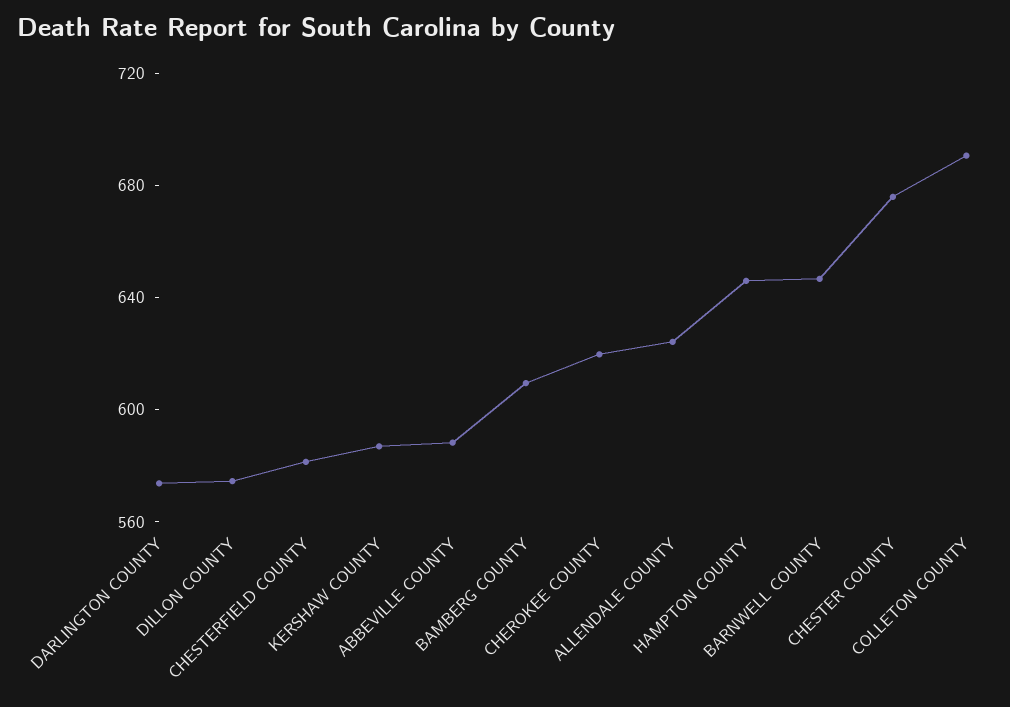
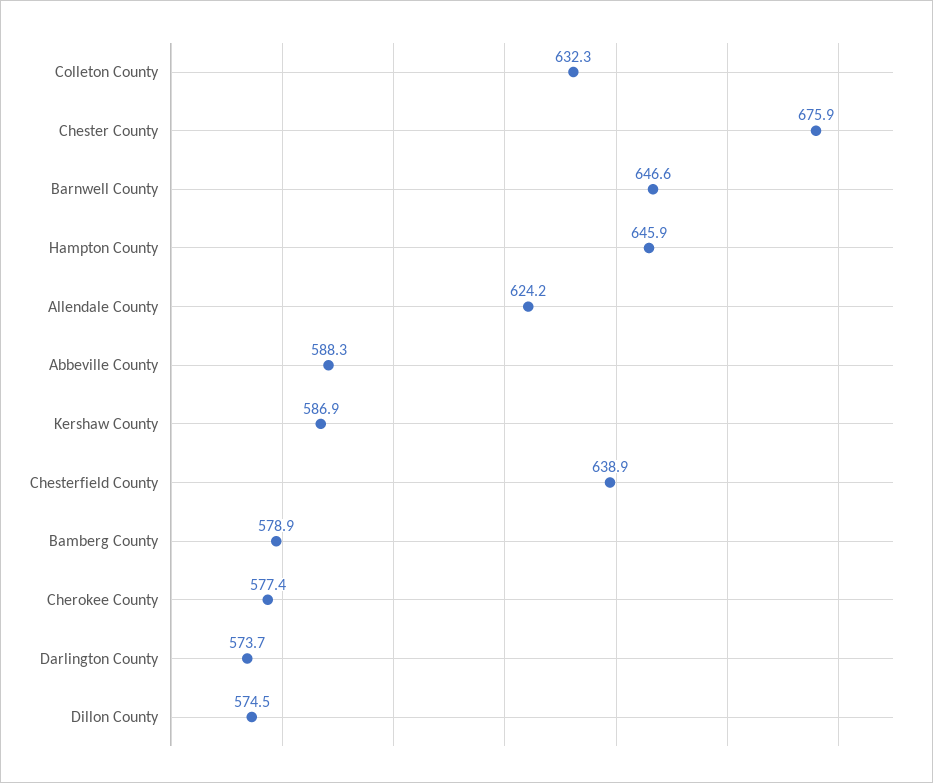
CHESTERFIELD COUNTY: 580 -> 638.9
BAMBERG COUNTY: 610 -> 578.9
CHEROKEE COUNTY: 620 -> 577.4
COLLETON COUNTY: 690 -> 632.3

